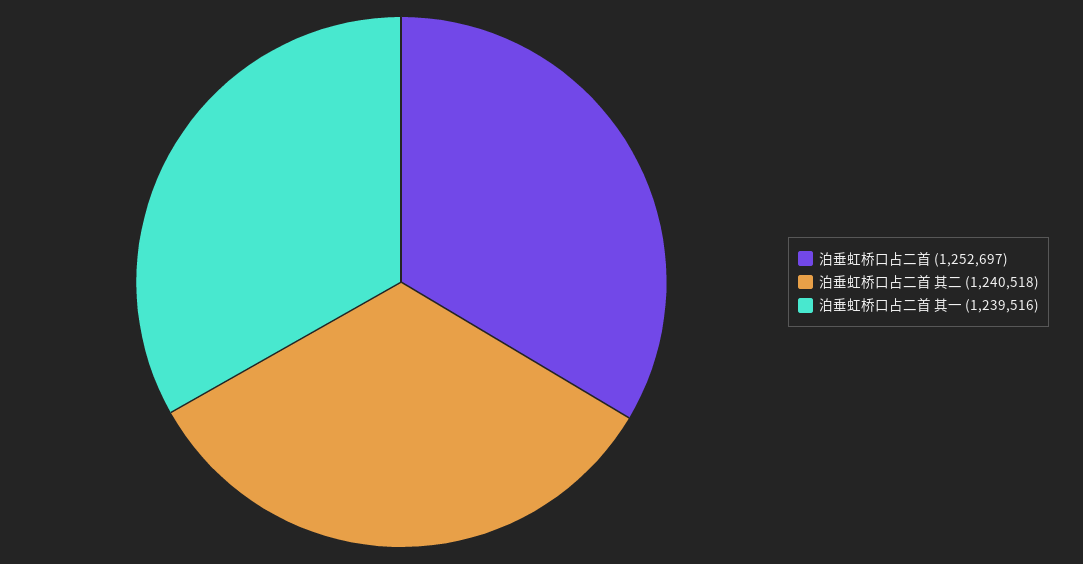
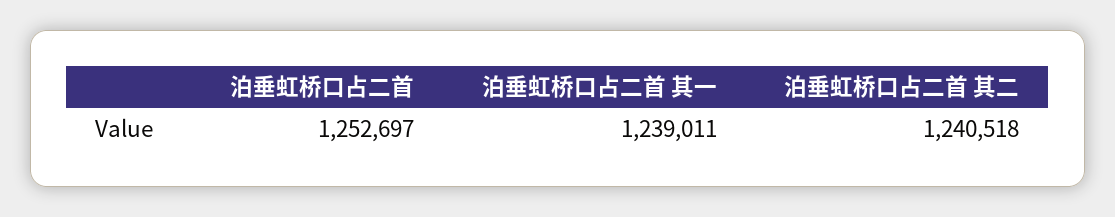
泊垂虹桥口占二首 其一: 1239516 -> 1239011

